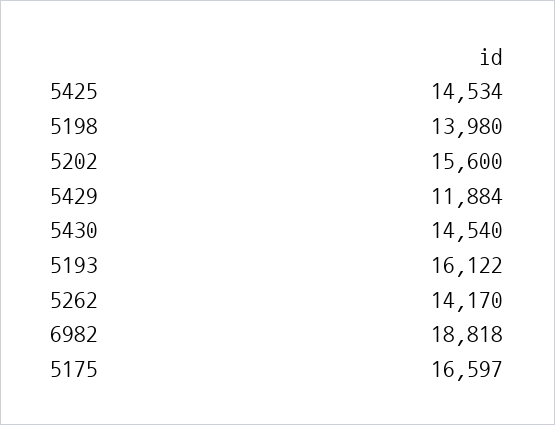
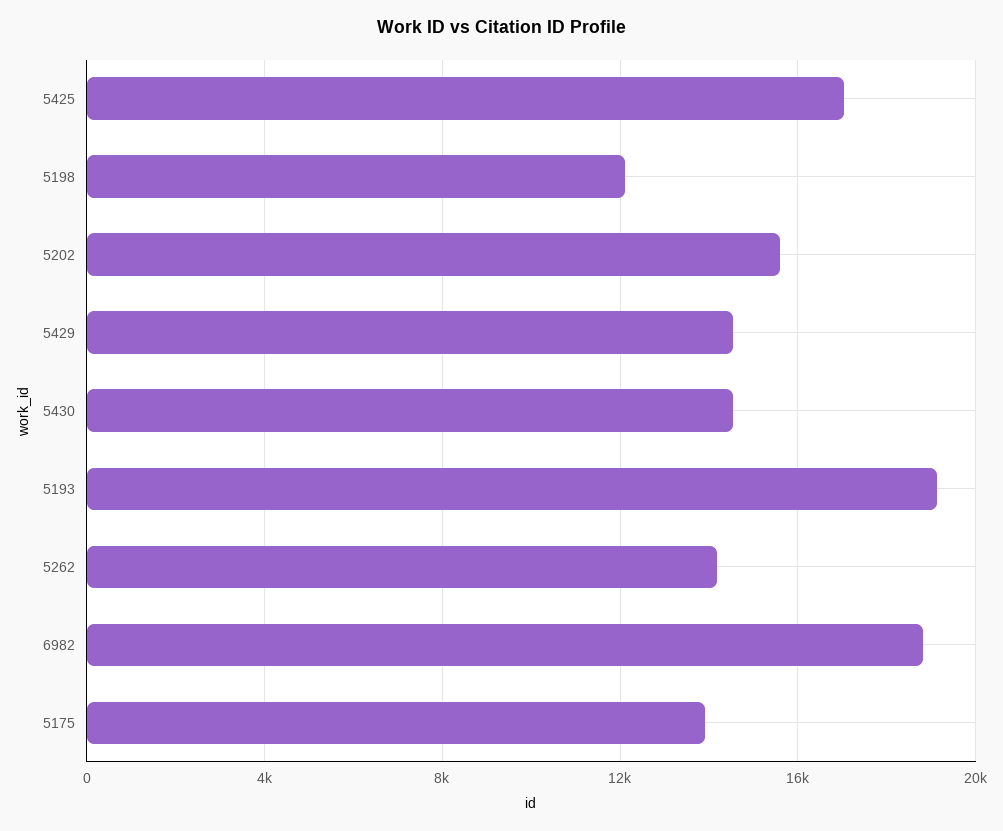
5425: 14534 -> 17000
5198: 13980 -> 12000
5429: 11884 -> 14500
5193: 16122 -> 19000
5175: 16597 -> 14000

